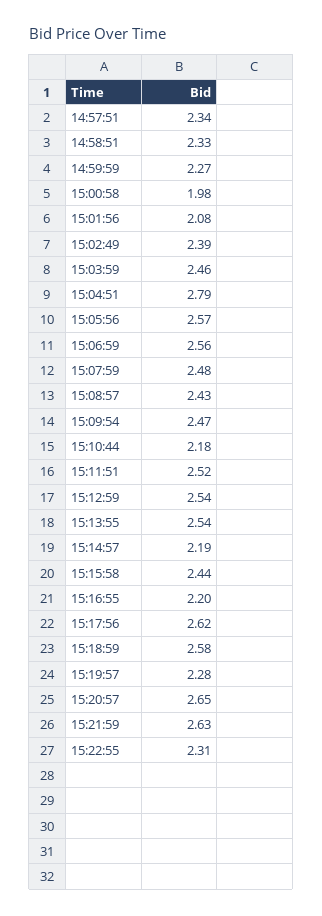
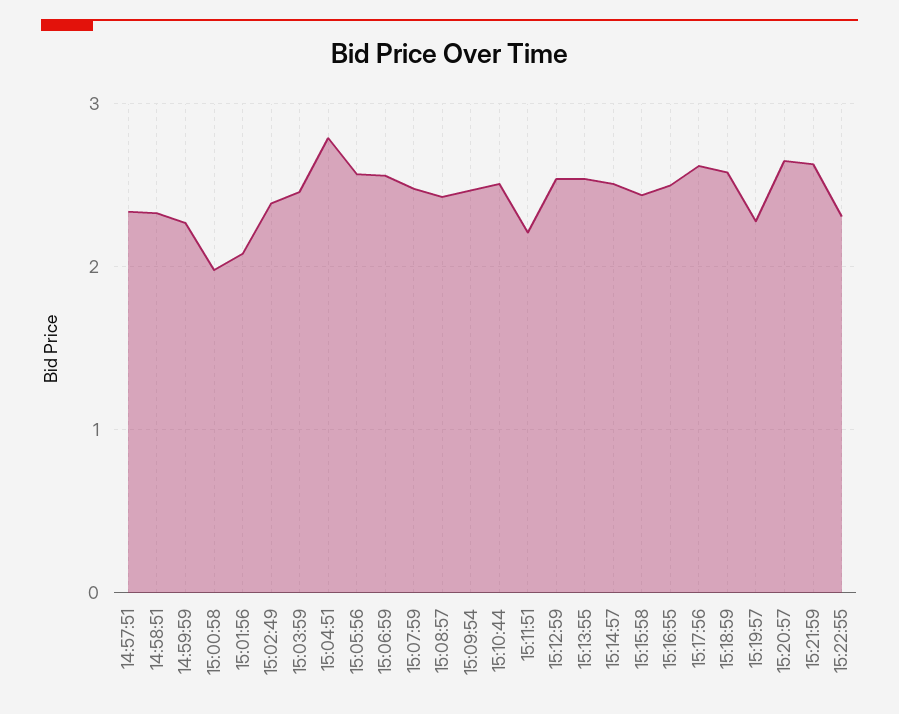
15:10:44: 2.18 -> 2.5
15:11:51: 2.52 -> 2.2
15:14:57: 2.19 -> 2.5
15:16:55: 2.2 -> 2.5

